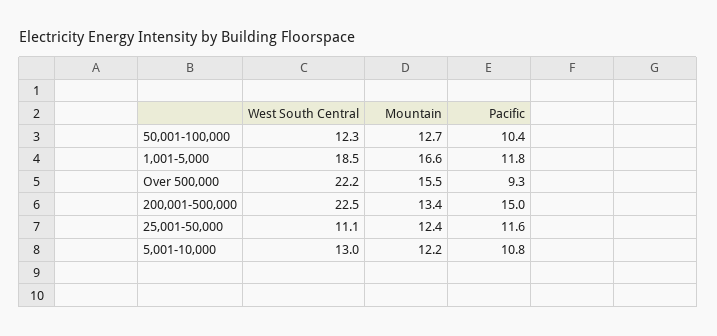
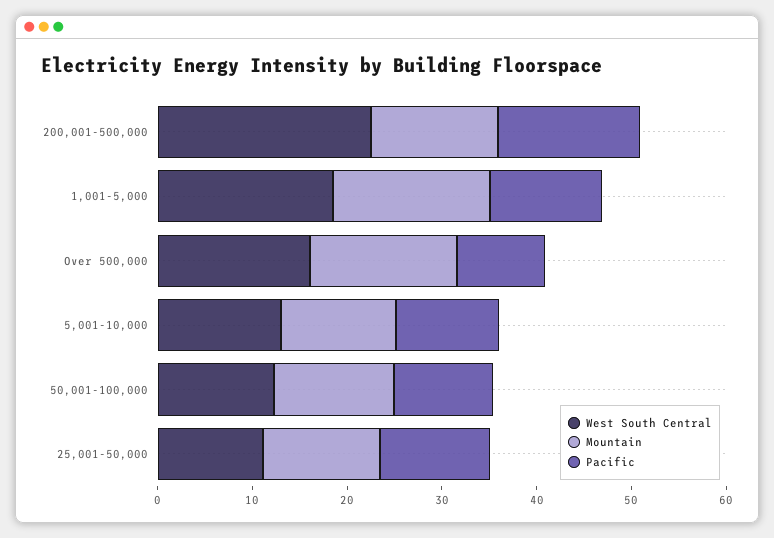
West South Central, Over 500,000: 22.2 -> 16

